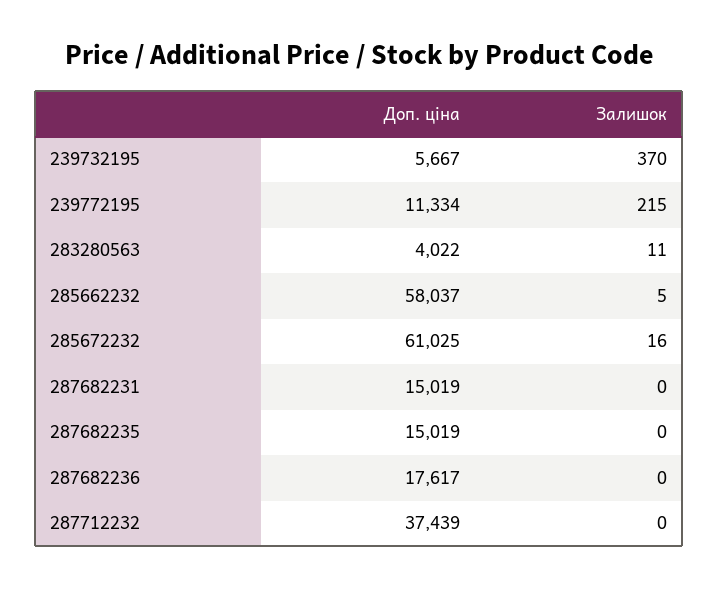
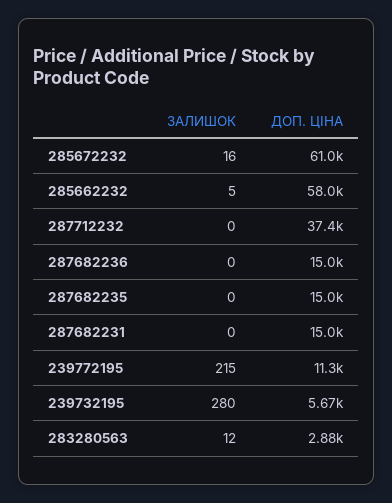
Залишок, 239732195: 370 -> 280
Доп. ціна, 283280563: 4022 -> 2880
Залишок, 283280563: 11 -> 12
Доп. ціна, 287682236: 17617 -> 15000

